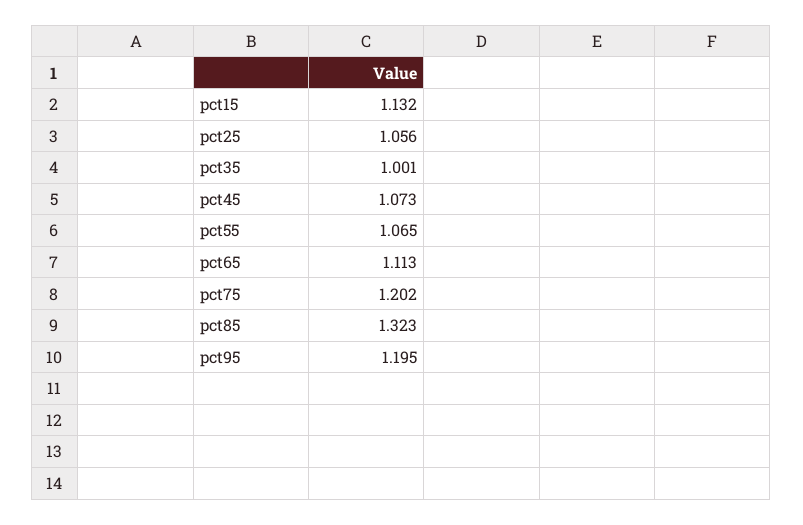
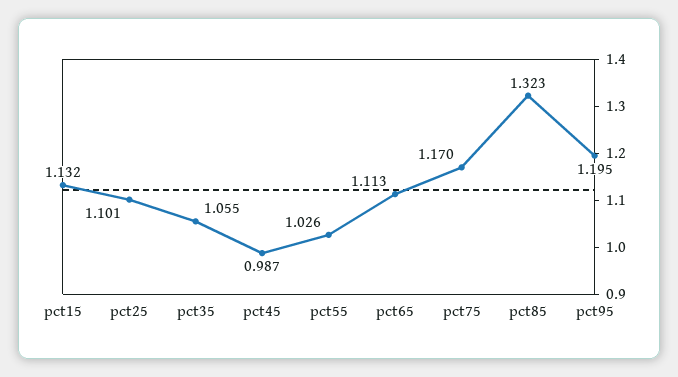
pct25: 1.056 -> 1.101
pct35: 1.001 -> 1.055
pct45: 1.073 -> 0.987
pct55: 1.065 -> 1.026
pct75: 1.202 -> 1.17

